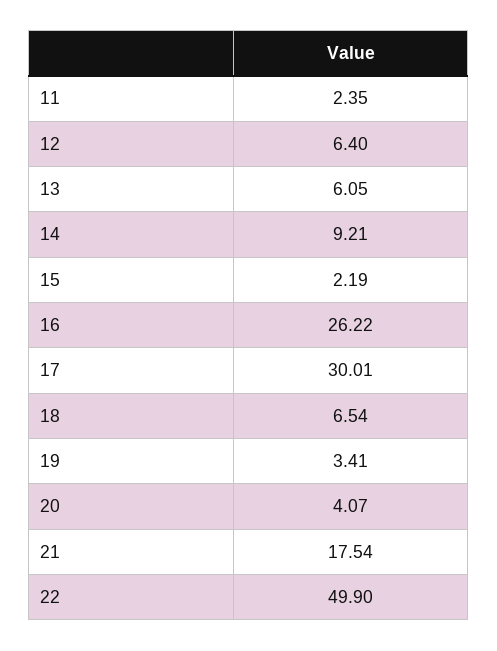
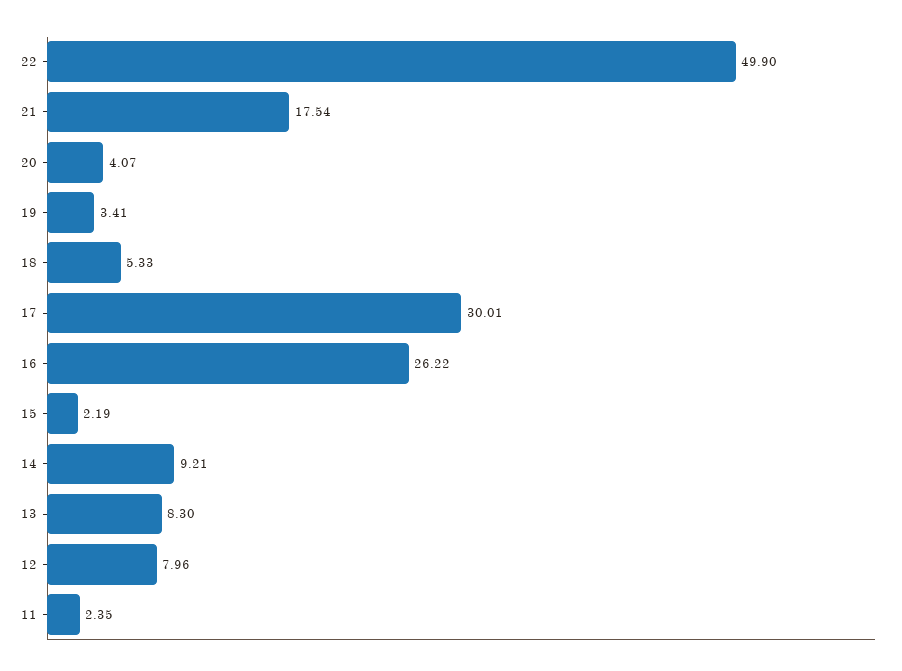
12: 6.4 -> 7.96
13: 6.05 -> 8.3
18: 6.54 -> 5.33

